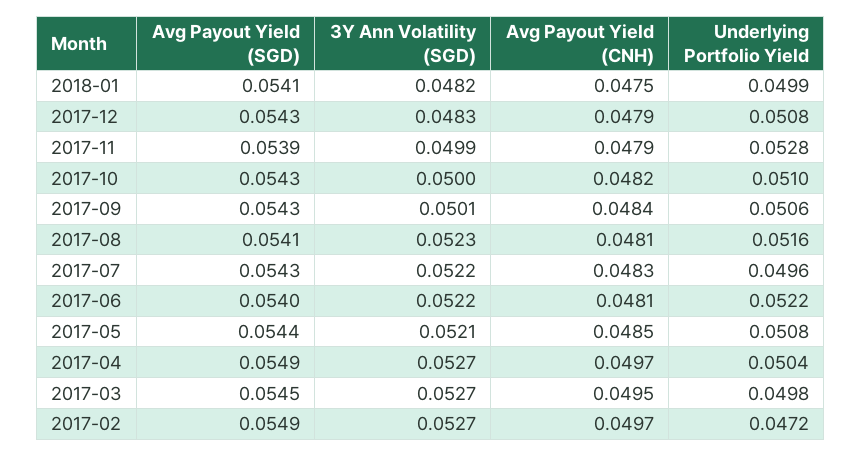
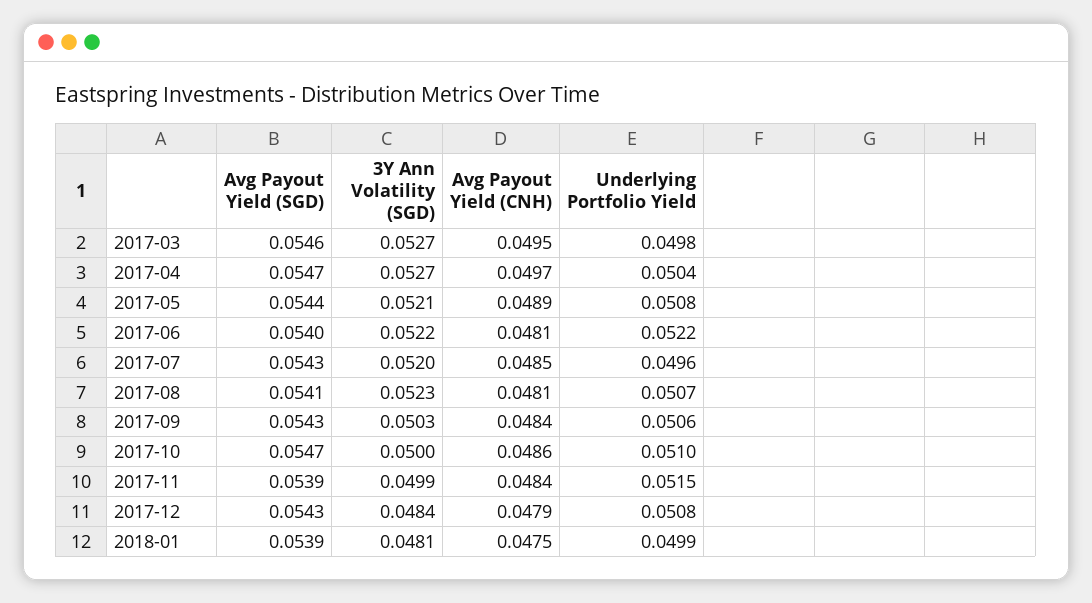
Avg Payout Yield (SGD), 2018-01: 0.0541 -> 0.0539
3Y Ann Volatility (SGD), 2018-01: 0.0482 -> 0.0481
3Y Ann Volatility (SGD), 2017-12: 0.0483 -> 0.0484
Avg Payout Yield (CNH), 2017-11: 0.0479 -> 0.0484
Underlying Portfolio Yield, 2017-11: 0.0528 -> 0.0515
Avg Payout Yield (SGD), 2017-10: 0.0543 -> 0.0547
Avg Payout Yield (CNH), 2017-10: 0.0482 -> 0.0486
3Y Ann Volatility (SGD), 2017-09: 0.0501 -> 0.0503
Underlying Portfolio Yield, 2017-08: 0.0516 -> 0.0507
3Y Ann Volatility (SGD), 2017-07: 0.0522 -> 0.052
Avg Payout Yield (CNH), 2017-07: 0.0483 -> 0.0485
Avg Payout Yield (CNH), 2017-05: 0.0485 -> 0.0489
Avg Payout Yield (SGD), 2017-04: 0.0549 -> 0.0547
Avg Payout Yield (SGD), 2017-03: 0.0545 -> 0.0546
Avg Payout Yield (SGD), 2017-02: 0.0549 -> none
3Y Ann Volatility (SGD), 2017-02: 0.0527 -> none
Avg Payout Yield (CNH), 2017-02: 0.0497 -> none
Underlying Portfolio Yield, 2017-02: 0.0472 -> none

